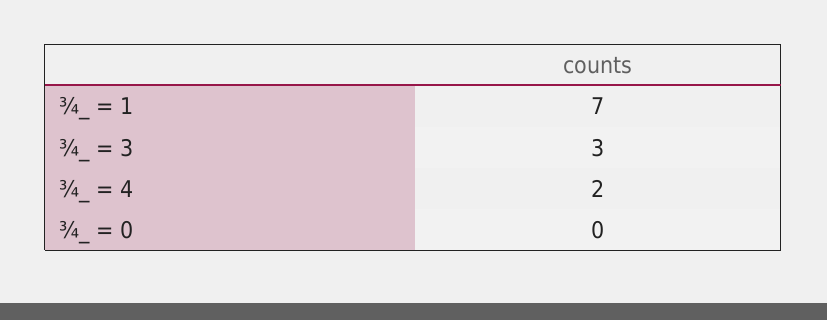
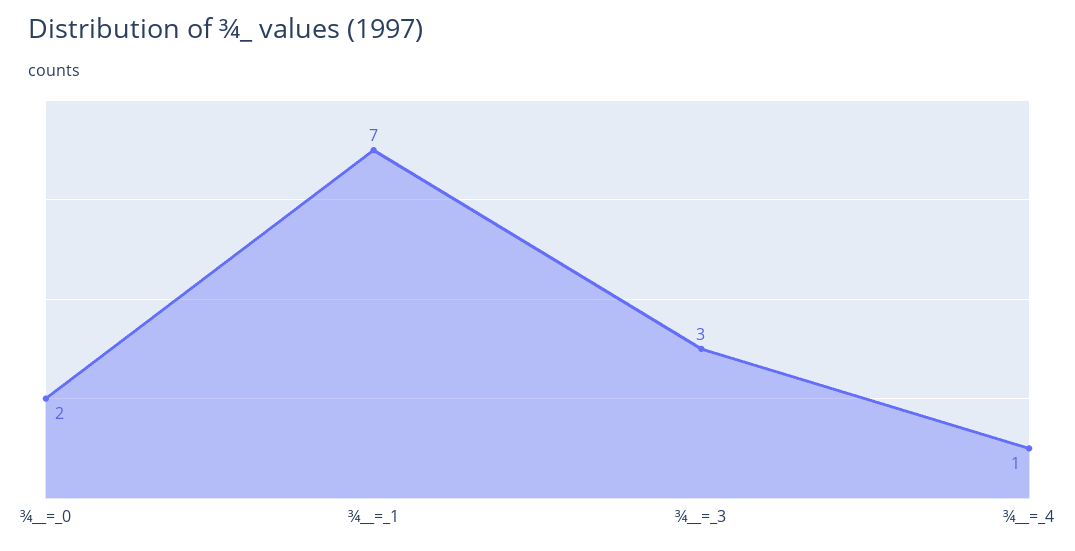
¾_ = 4: 2 -> 1
¾_ = 0: 0 -> 2

